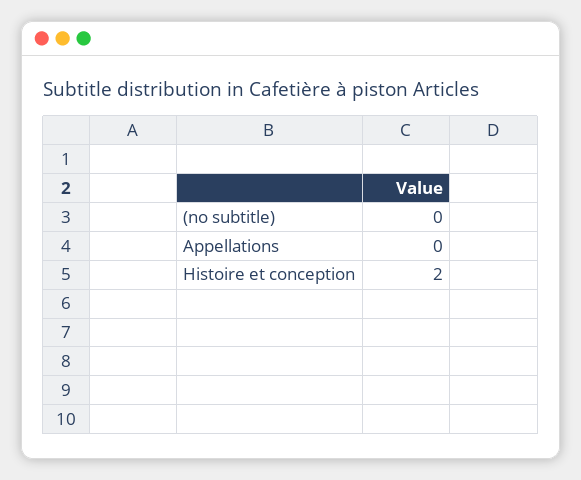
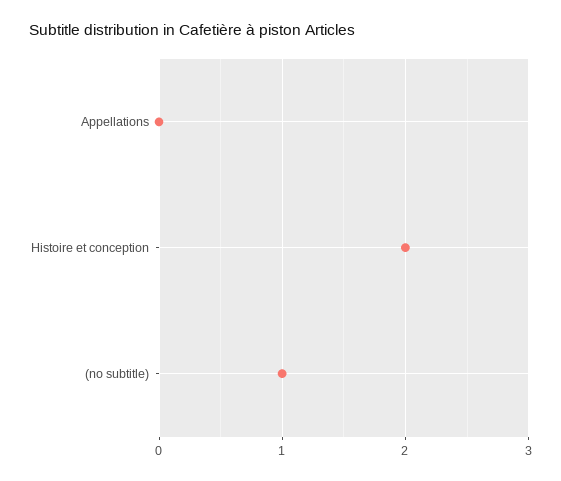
(no subtitle): 0 -> 1

